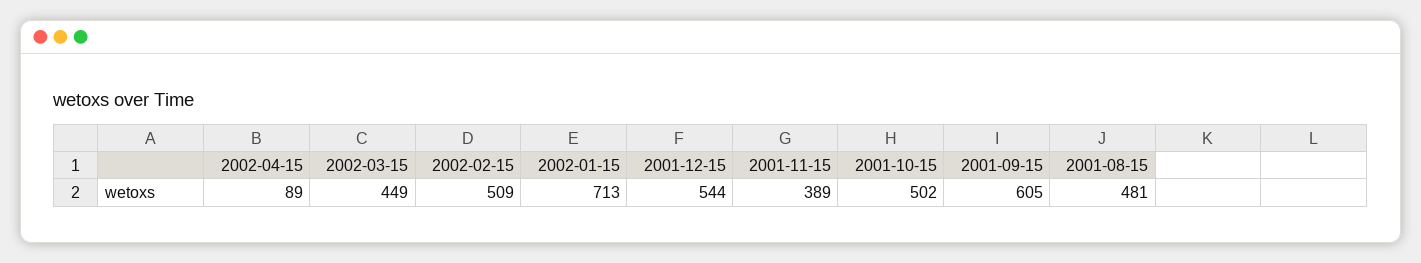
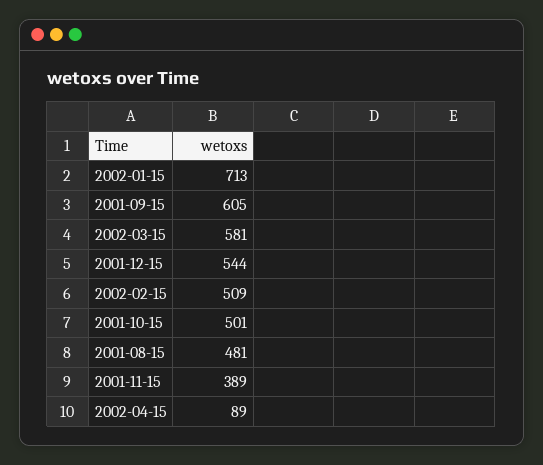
2002-03-15: 449 -> 581
2001-10-15: 502 -> 501

